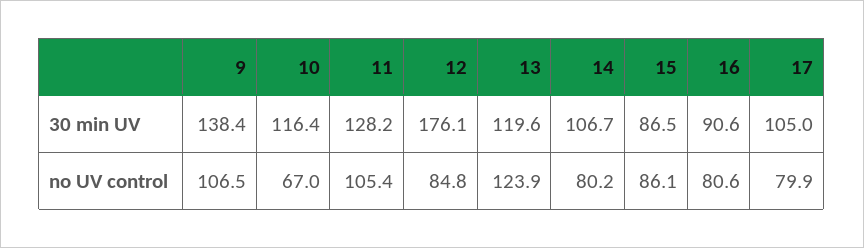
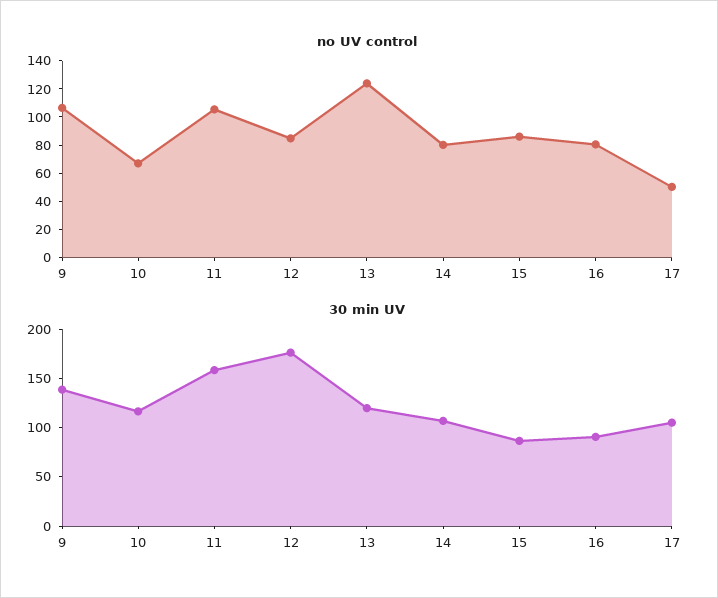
30 min UV, 11: 128.2 -> 160
no UV control, 17: 79.9 -> 50

